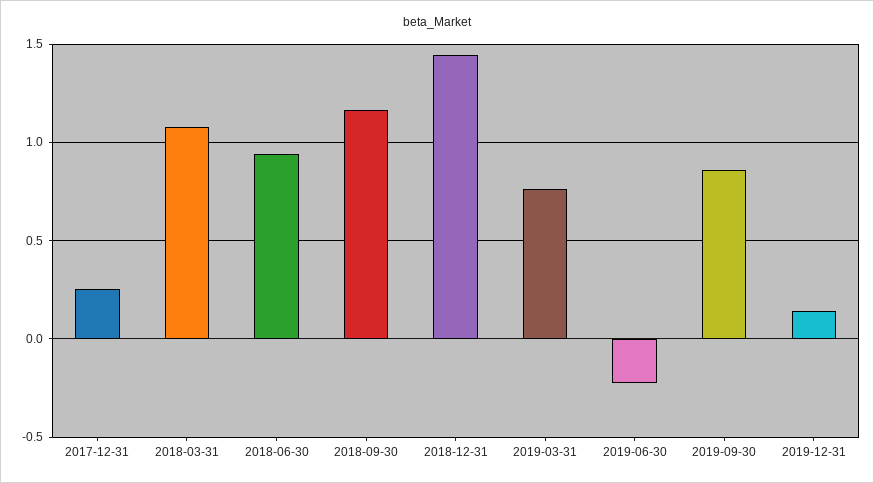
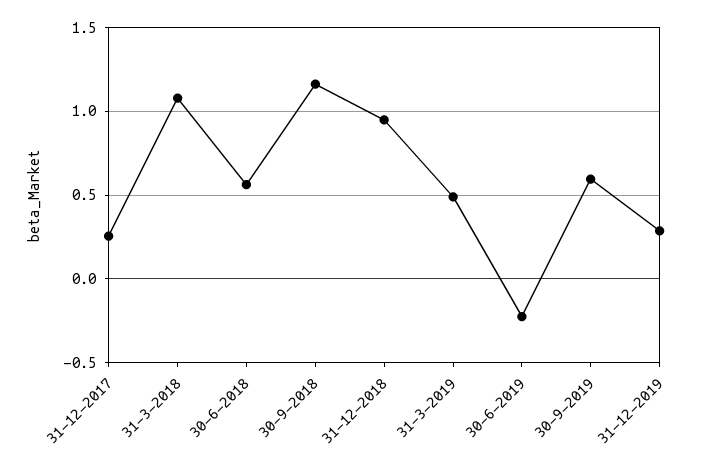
2018-06-30: 0.95 -> 0.55
2018-12-31: 1.45 -> 0.95
2019-03-31: 0.75 -> 0.5
2019-09-30: 0.85 -> 0.6
2019-12-31: 0.15 -> 0.3

